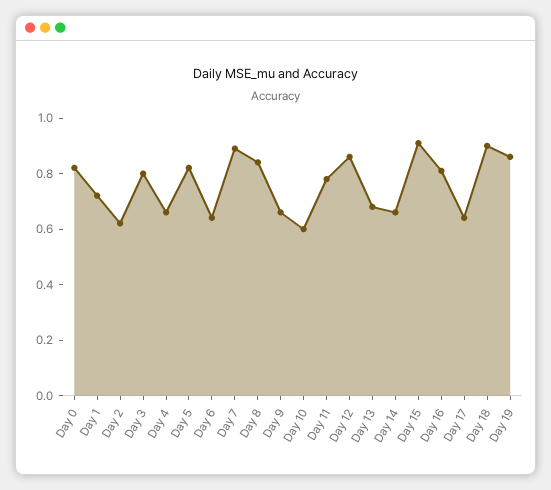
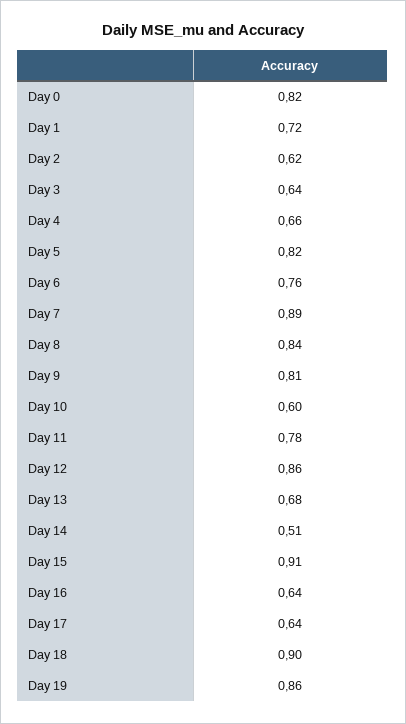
Day 3: 0.8 -> 0.64
Day 6: 0.65 -> 0.76
Day 9: 0.65 -> 0.81
Day 14: 0.65 -> 0.51
Day 16: 0.8 -> 0.64

